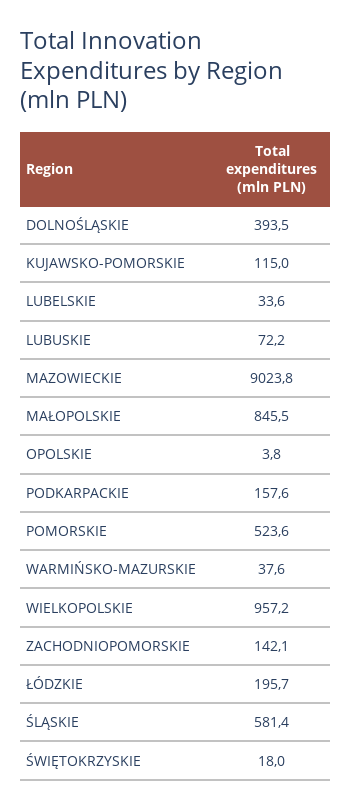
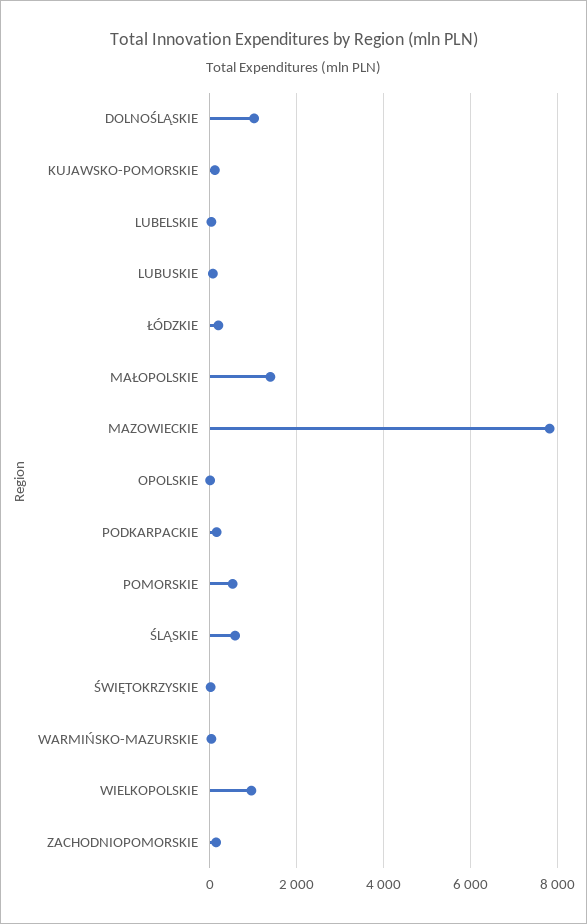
DOLNOŚLĄSKIE: 393.5 -> 1000
MAZOWIECKIE: 9023.8 -> 7800
MAŁOPOLSKIE: 845.5 -> 1400

